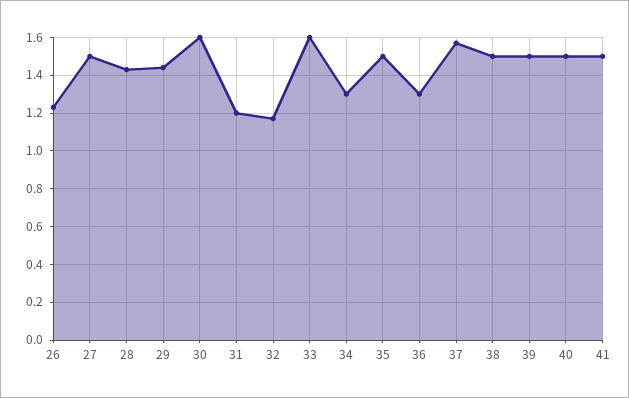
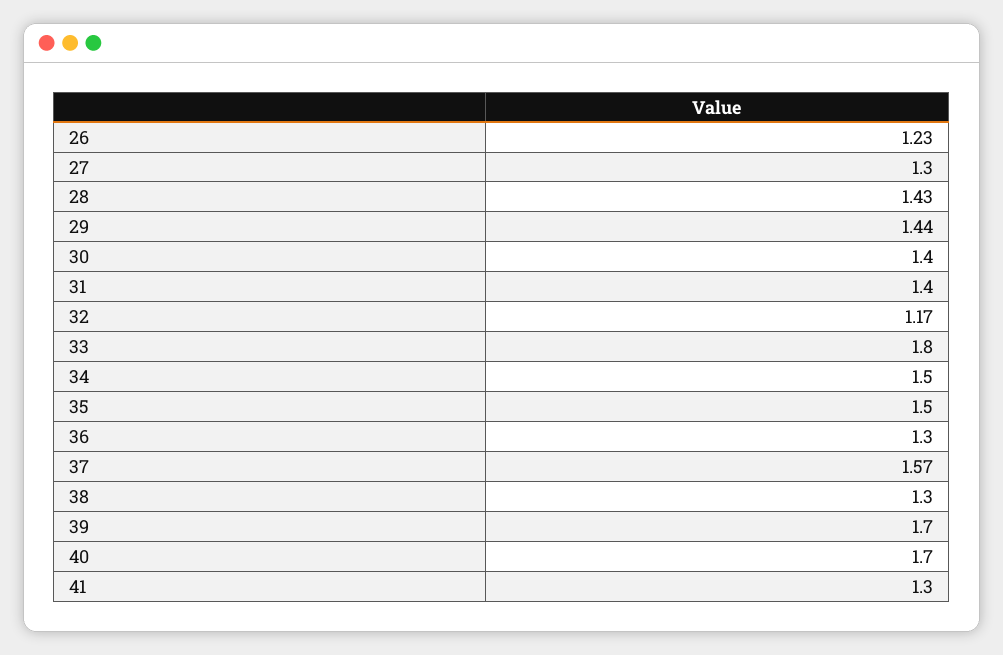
27: 1.5 -> 1.3
30: 1.6 -> 1.4
31: 1.2 -> 1.4
33: 1.6 -> 1.8
34: 1.3 -> 1.5
38: 1.5 -> 1.3
39: 1.5 -> 1.7
40: 1.5 -> 1.7
41: 1.5 -> 1.3

